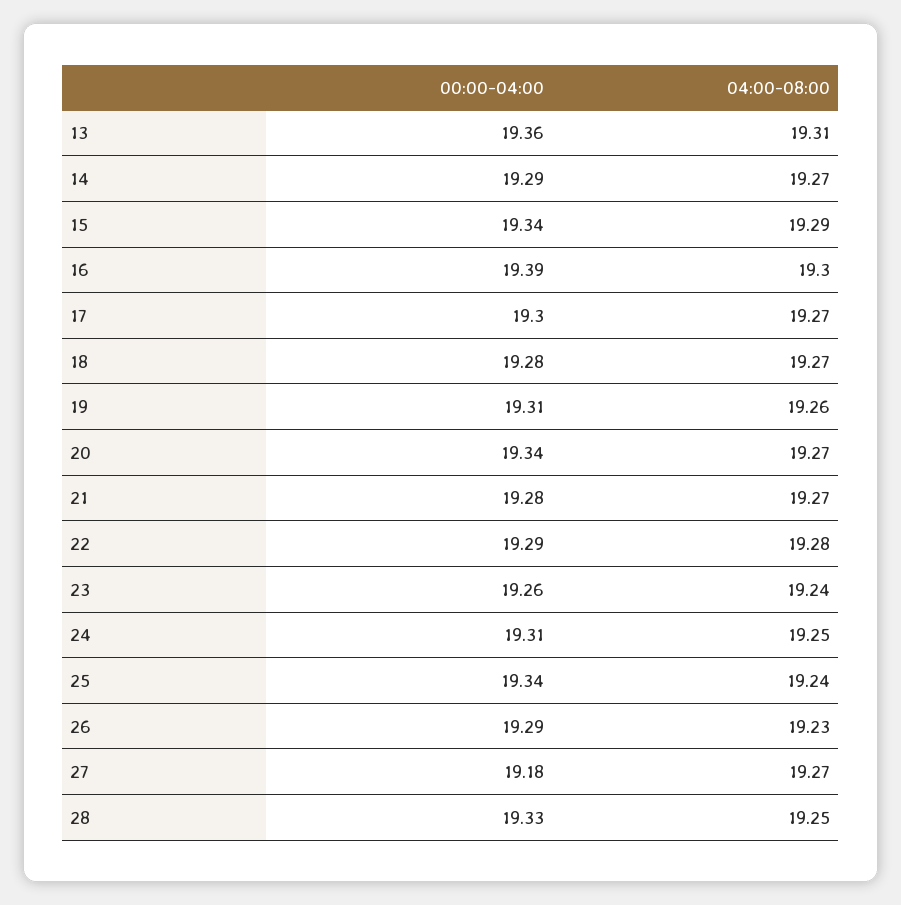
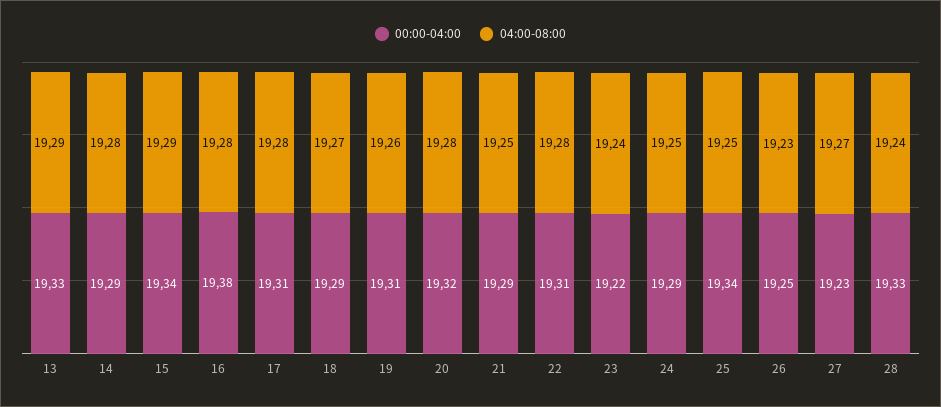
00:00-04:00, 13: 19.36 -> 19.33
04:00-08:00, 13: 19.31 -> 19.29
04:00-08:00, 14: 19.27 -> 19.28
00:00-04:00, 16: 19.39 -> 19.38
04:00-08:00, 16: 19.3 -> 19.28
00:00-04:00, 17: 19.3 -> 19.31
04:00-08:00, 17: 19.27 -> 19.28
00:00-04:00, 18: 19.28 -> 19.29
00:00-04:00, 20: 19.34 -> 19.32
04:00-08:00, 20: 19.27 -> 19.28
00:00-04:00, 21: 19.28 -> 19.29
04:00-08:00, 21: 19.27 -> 19.25
00:00-04:00, 22: 19.29 -> 19.31
00:00-04:00, 23: 19.26 -> 19.22
00:00-04:00, 24: 19.31 -> 19.29
04:00-08:00, 25: 19.24 -> 19.25
00:00-04:00, 26: 19.29 -> 19.25
00:00-04:00, 27: 19.18 -> 19.23
04:00-08:00, 28: 19.25 -> 19.24

